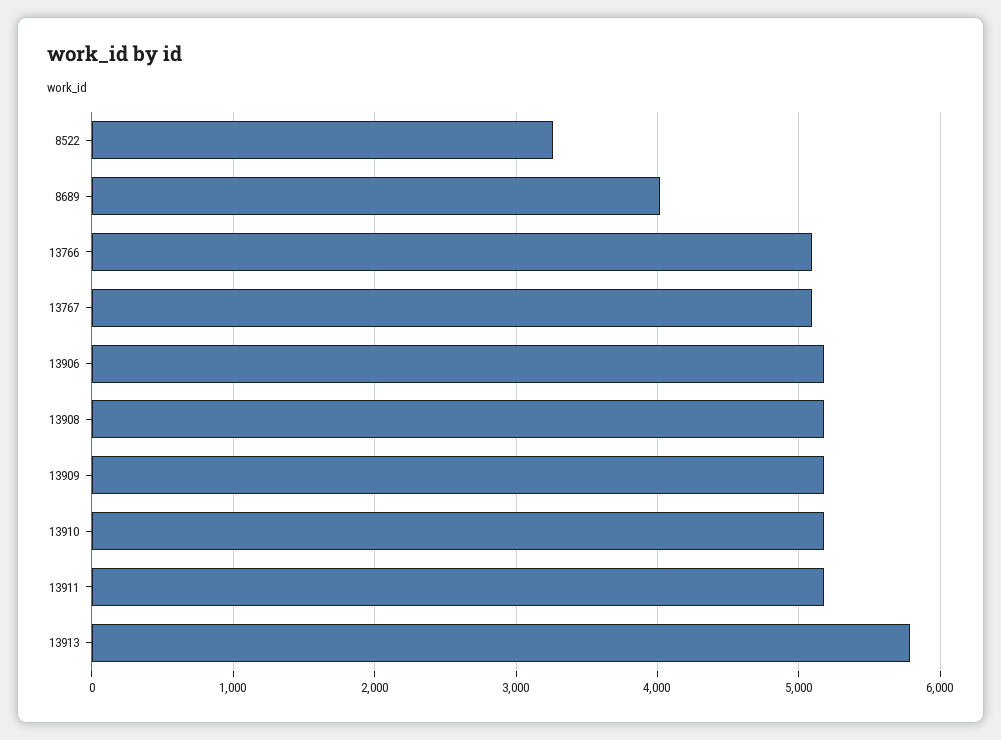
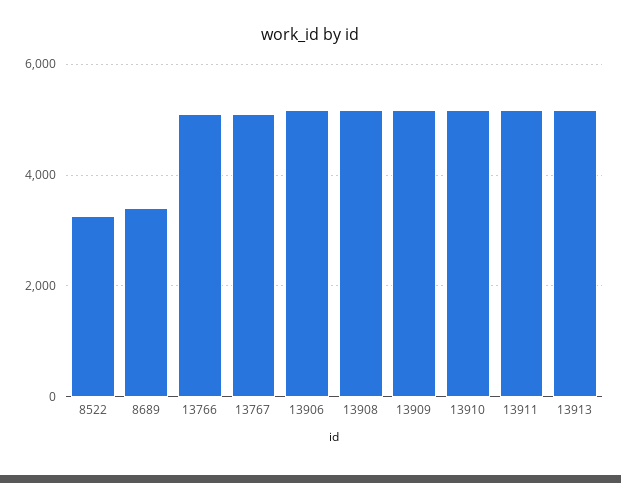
8689: 4000 -> 3400
13913: 5800 -> 5200

